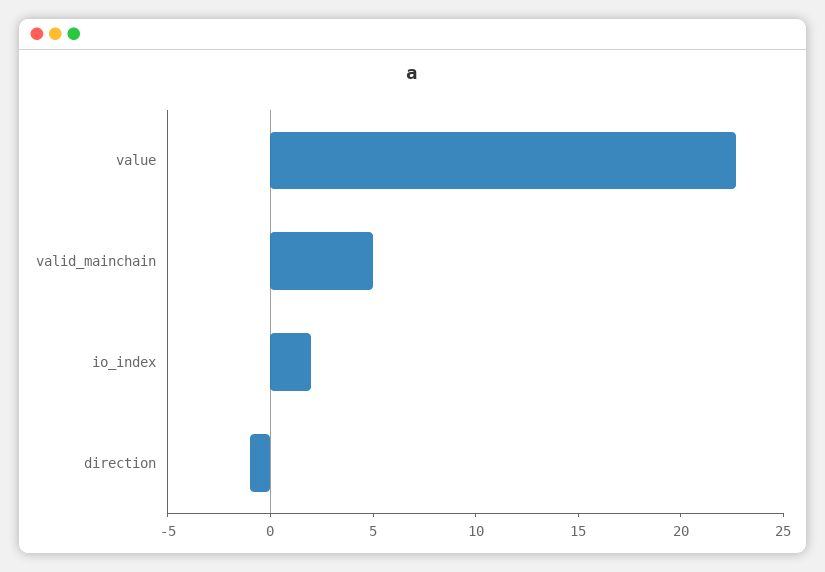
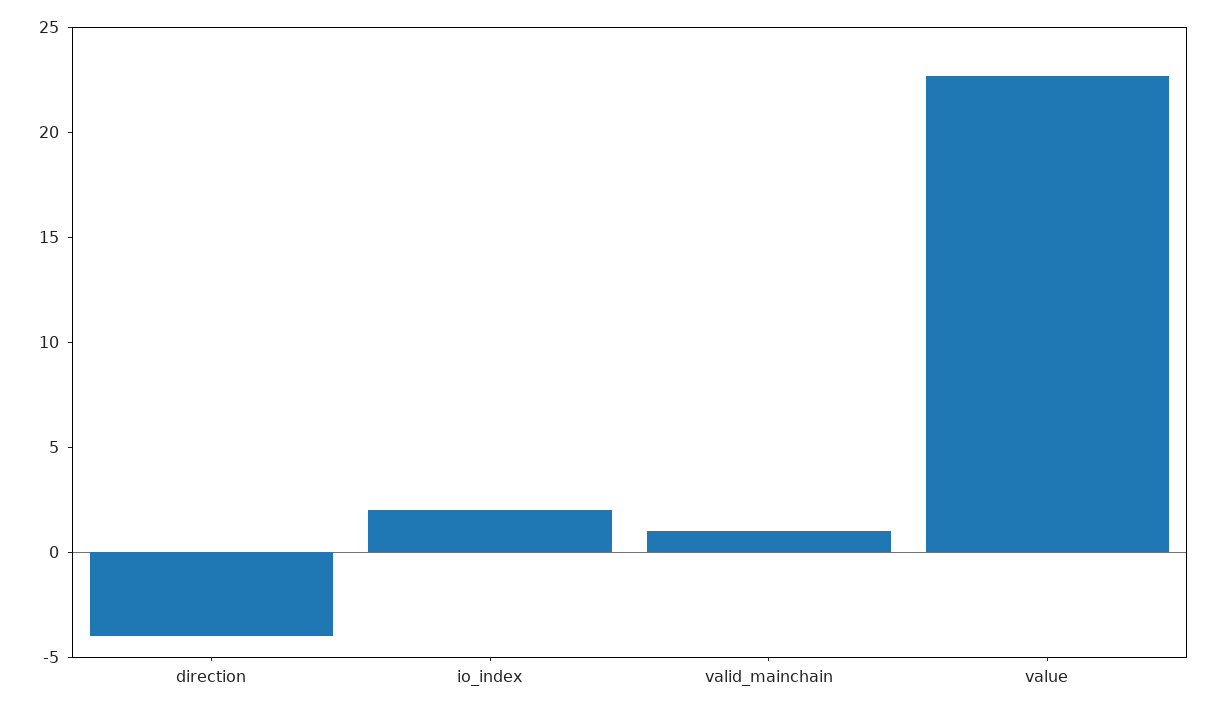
valid_mainchain: 5 -> 1
direction: -1 -> -4

